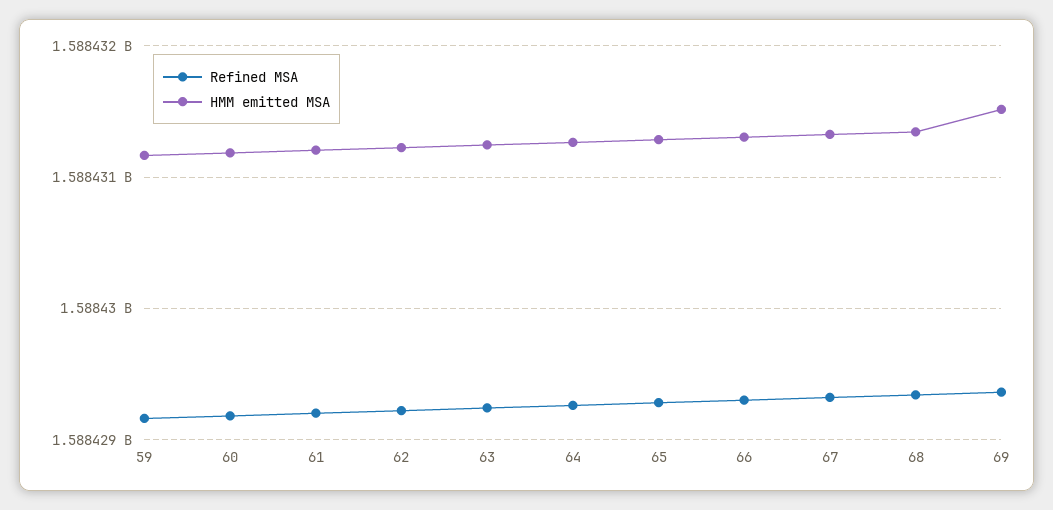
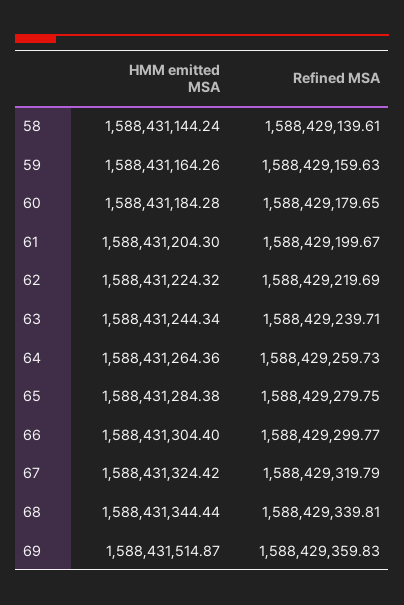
HMM emitted MSA, 58: none -> 1588431144.24
Refined MSA, 58: none -> 1588429139.61

